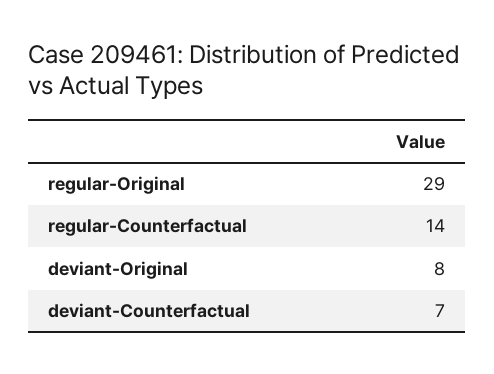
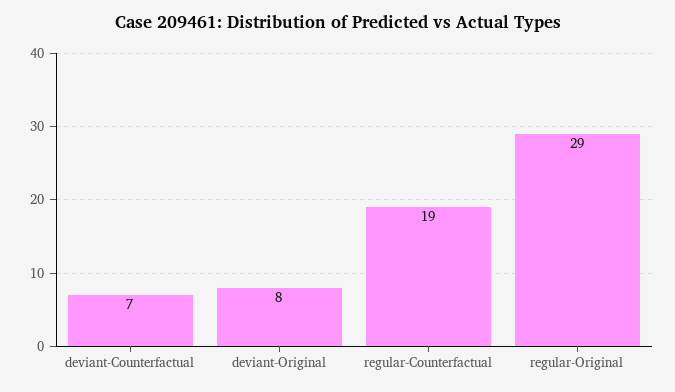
regular-Counterfactual: 14 -> 19

